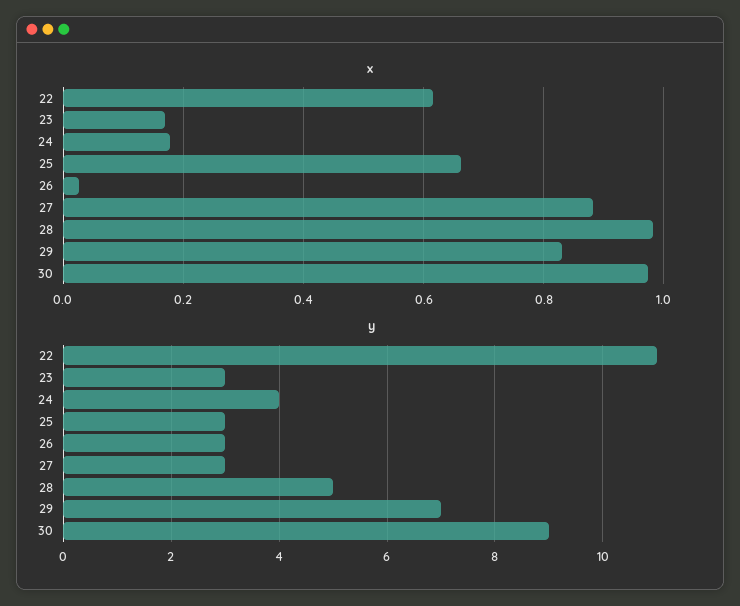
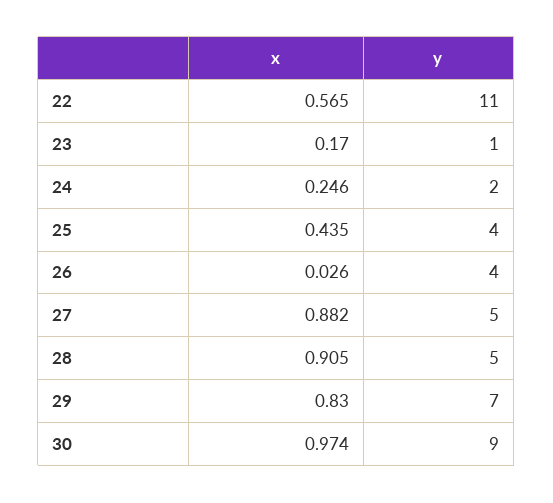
x, 22: 0.62 -> 0.565
x, 24: 0.18 -> 0.246
x, 25: 0.66 -> 0.435
x, 28: 0.98 -> 0.905
y, 23: 3 -> 1
y, 24: 4 -> 2
y, 25: 3 -> 4
y, 26: 3 -> 4
y, 27: 3 -> 5

